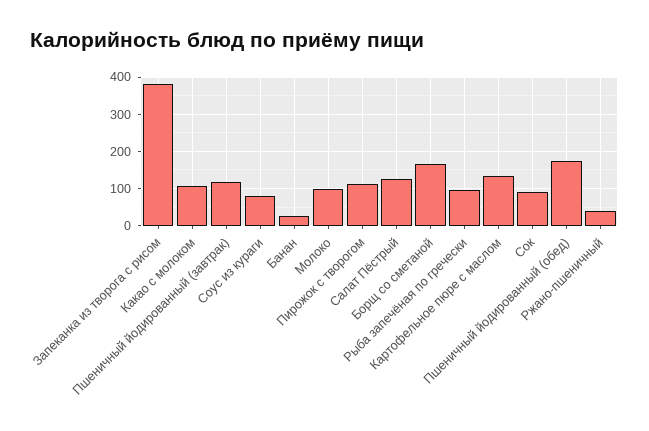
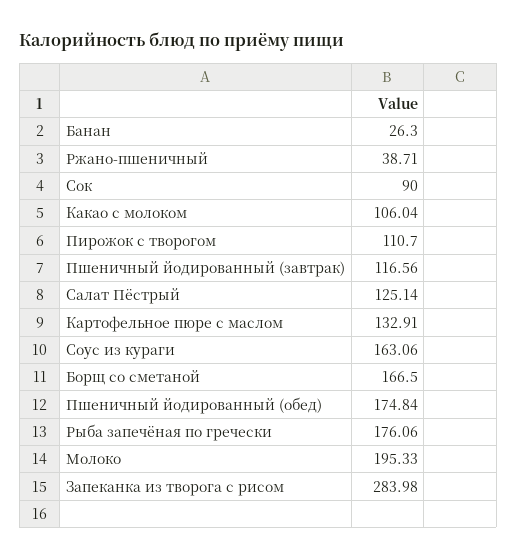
Запеканка из творога с рисом: 380 -> 283.98
Соус из кураги: 80 -> 163.06
Молоко: 100 -> 195.33
Рыба запечёная по гречески: 100 -> 176.06

